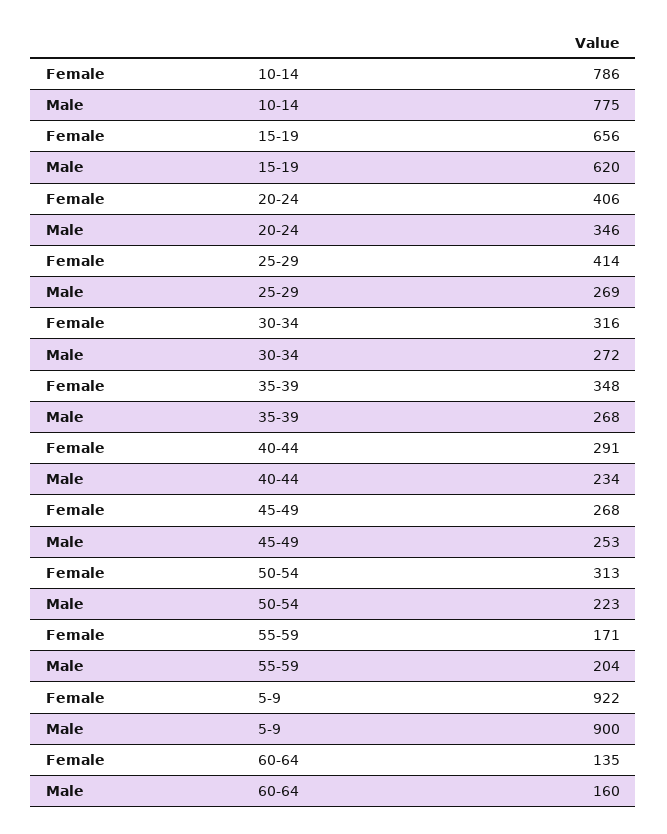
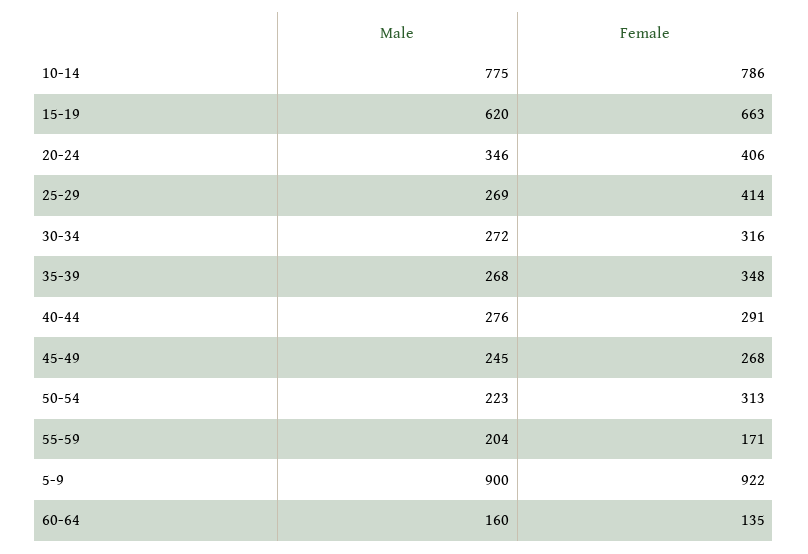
Female, 15-19: 656 -> 663
Male, 40-44: 234 -> 276
Male, 45-49: 253 -> 245

